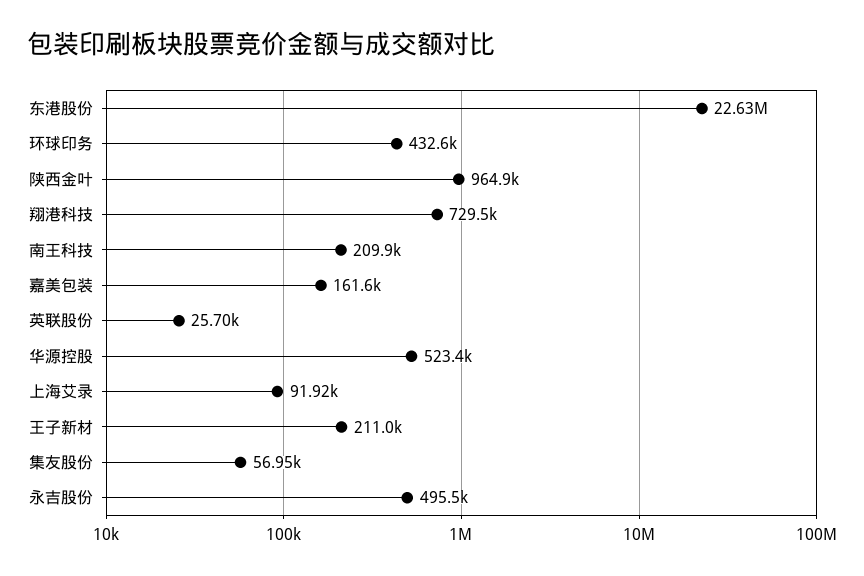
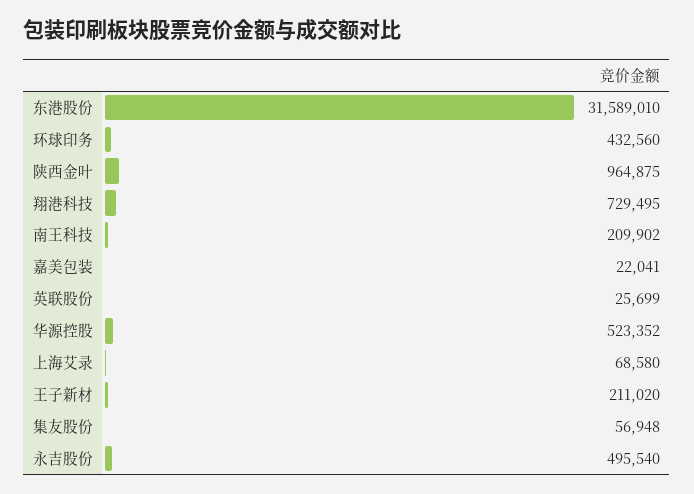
东港股份: 22630000 -> 31589010
嘉美包装: 161600 -> 22041
上海艾录: 91920 -> 68580

